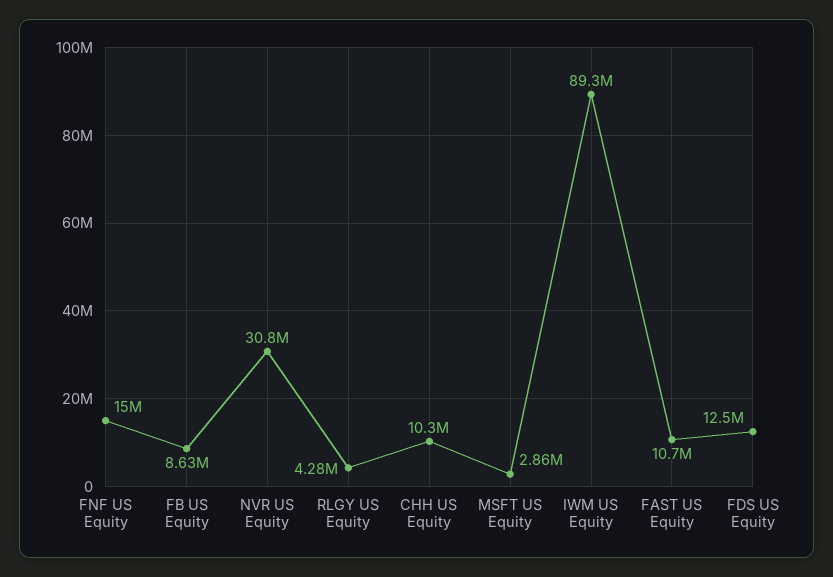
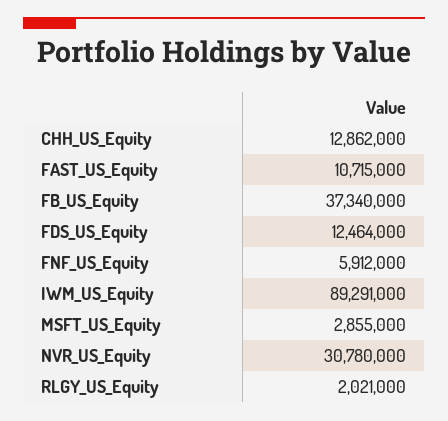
FNF US Equity: 15000000 -> 5912000
FB US Equity: 8630000 -> 37340000
RLGY US Equity: 4280000 -> 2021000
CHH US Equity: 10300000 -> 12862000

